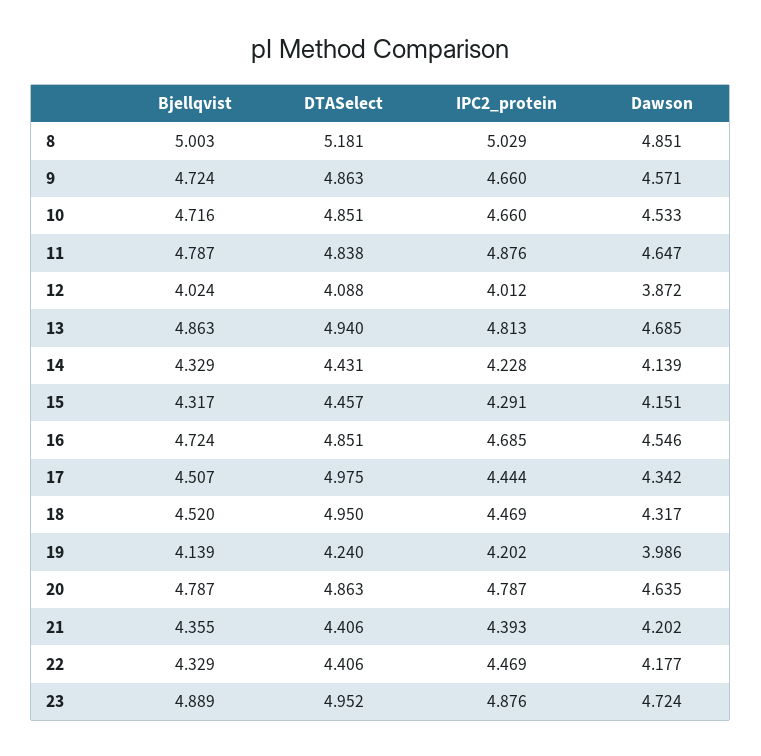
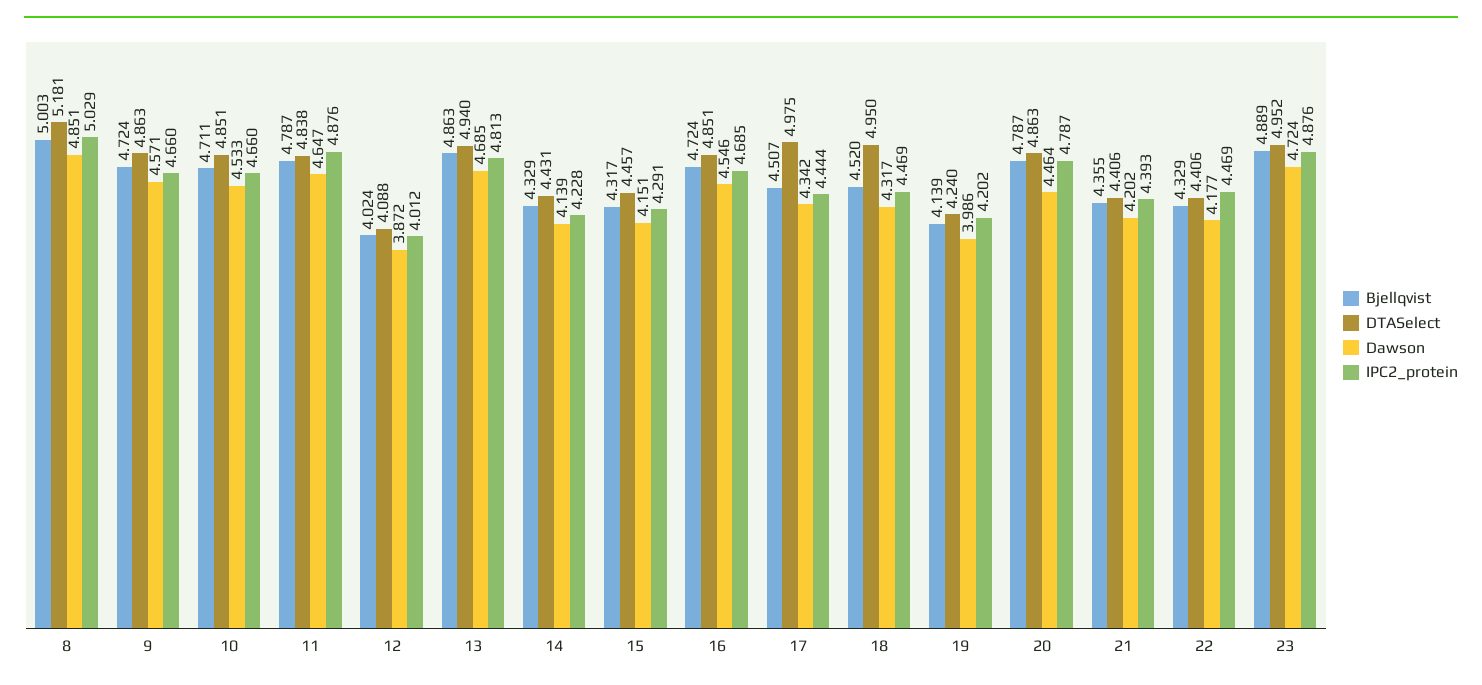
Bjellqvist, 10: 4.716 -> 4.711
Dawson, 20: 4.635 -> 4.464

